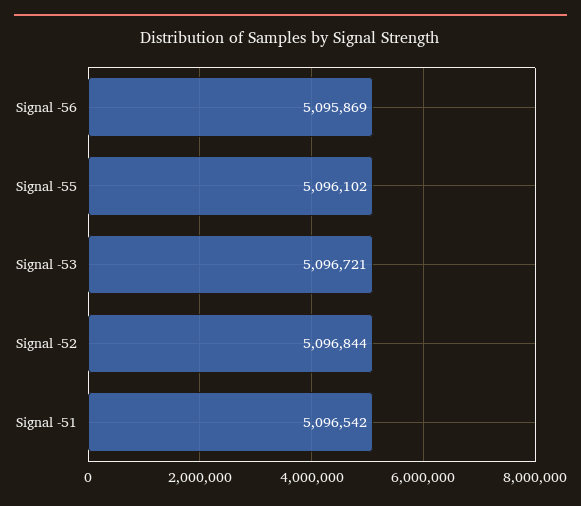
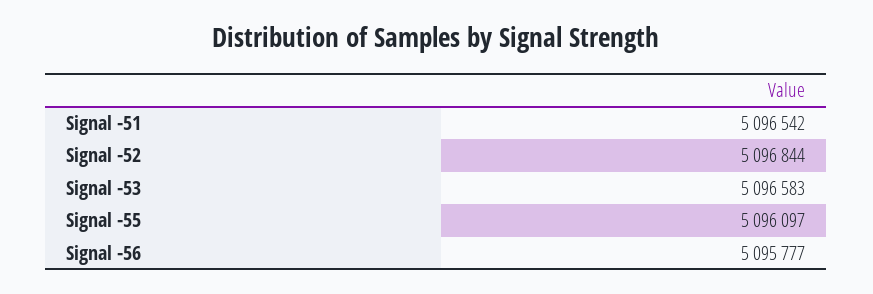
Signal -56: 5095869 -> 5095777
Signal -55: 5096102 -> 5096097
Signal -53: 5096721 -> 5096583

